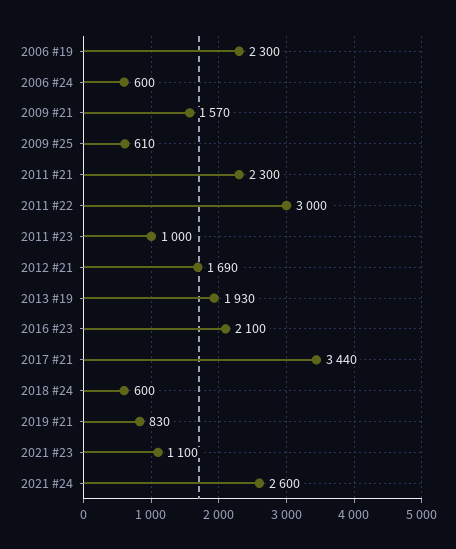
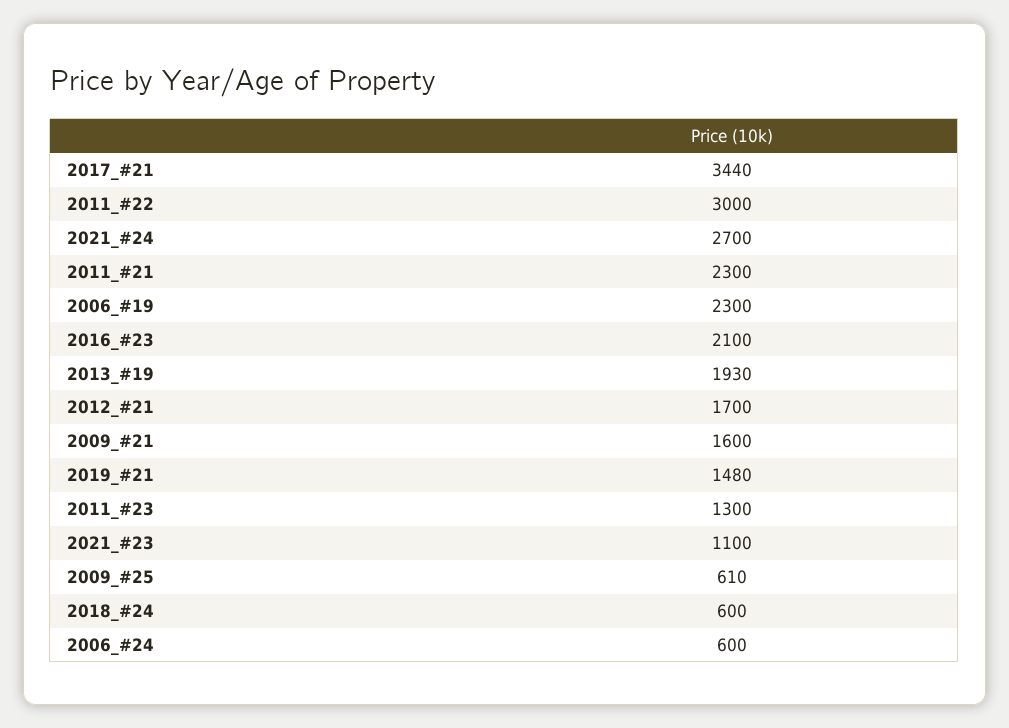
2009 #21: 1570 -> 1600
2011 #23: 1000 -> 1300
2012 #21: 1690 -> 1700
2019 #21: 830 -> 1480
2021 #24: 2600 -> 2700

